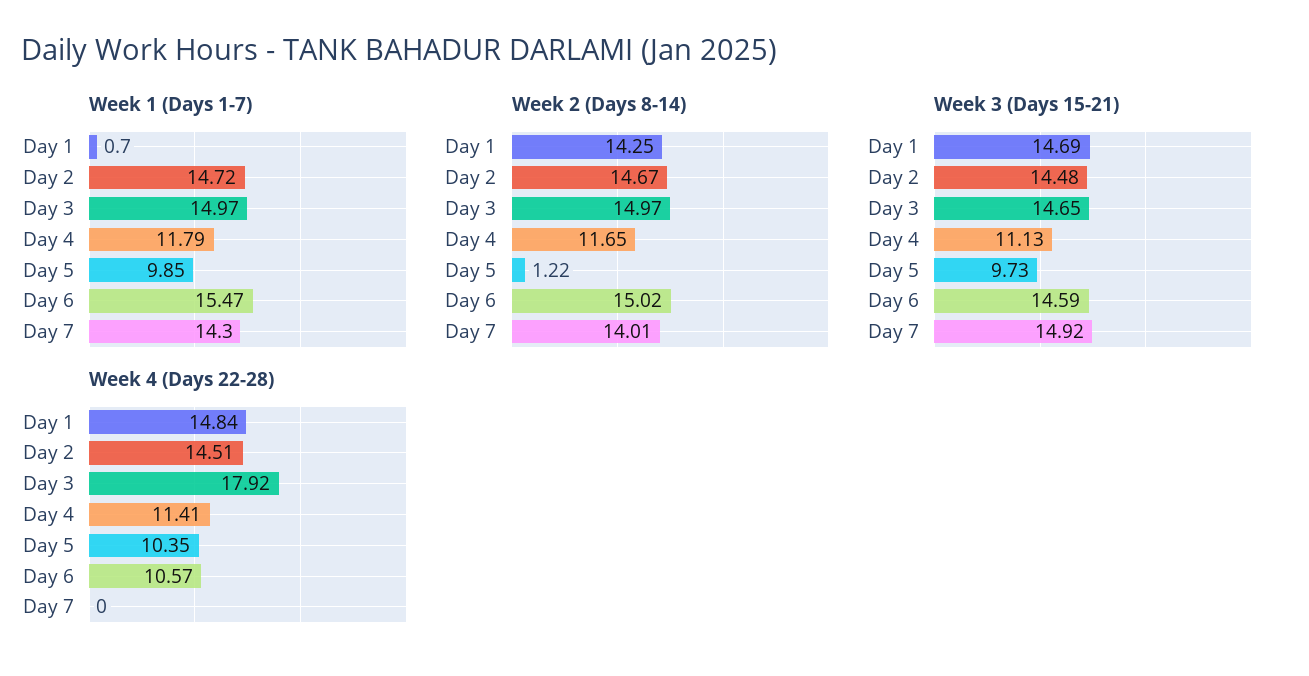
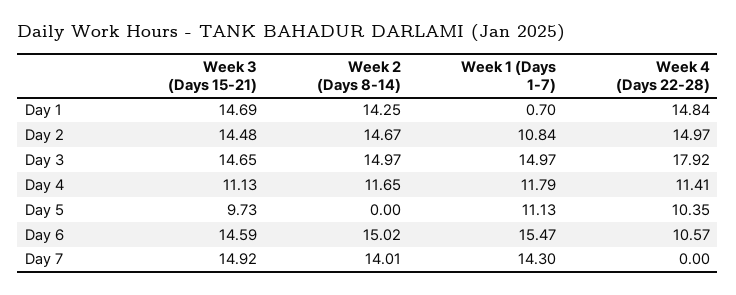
Week 1 (Days 1-7), Day 2: 14.72 -> 10.84
Week 1 (Days 1-7), Day 5: 9.85 -> 11.13
Week 2 (Days 8-14), Day 5: 1.22 -> 0
Week 4 (Days 22-28), Day 2: 14.51 -> 14.97

